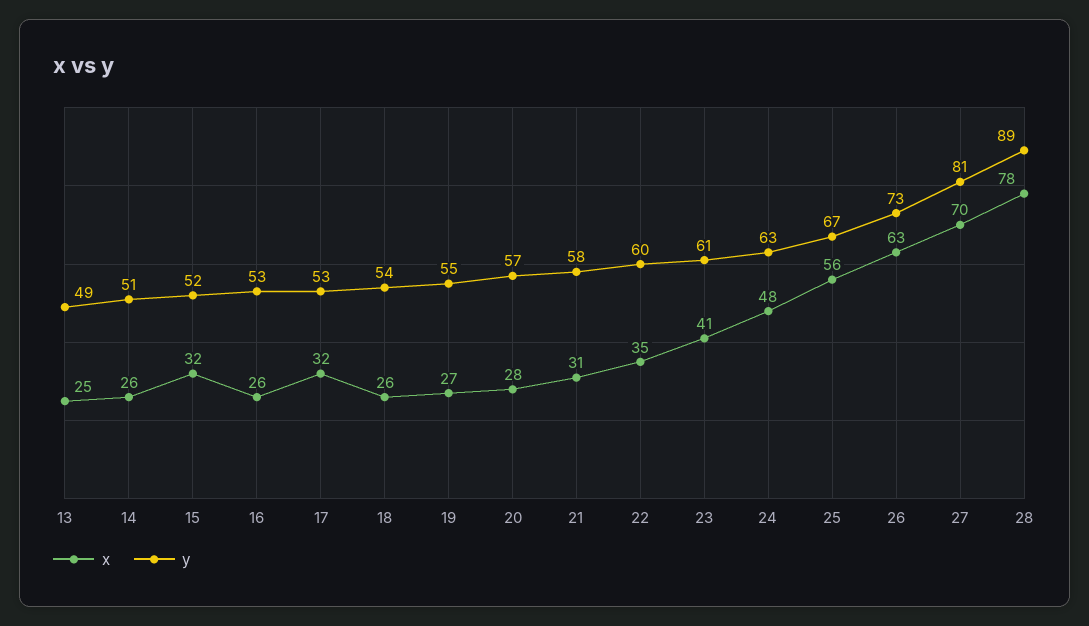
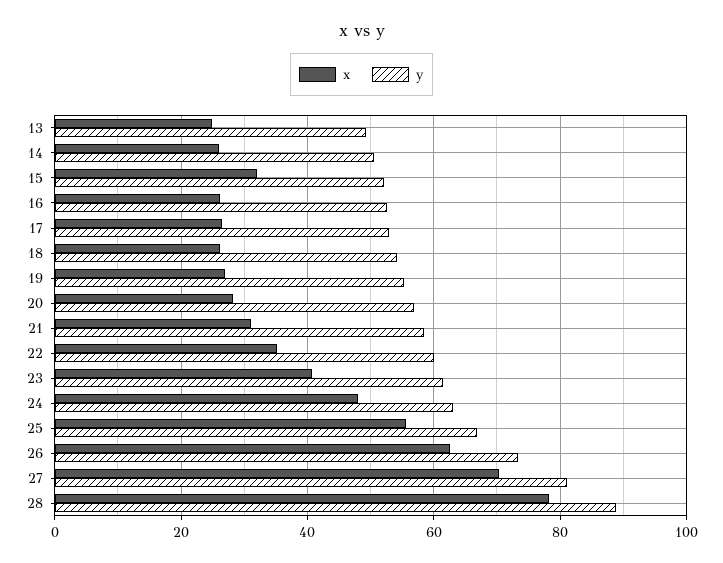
x, 17: 32 -> 26

